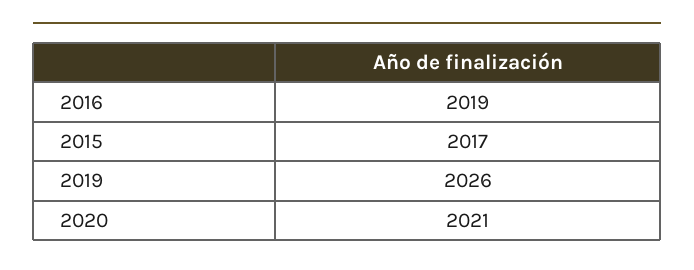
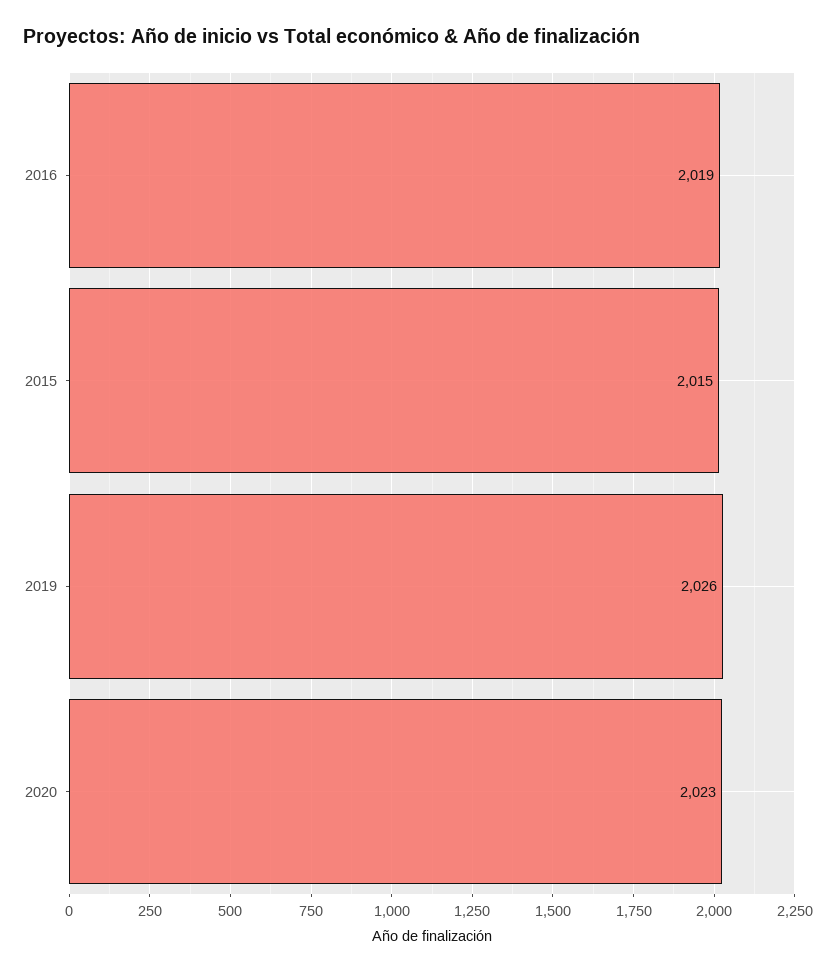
2015: 2017 -> 2015
2020: 2021 -> 2023

